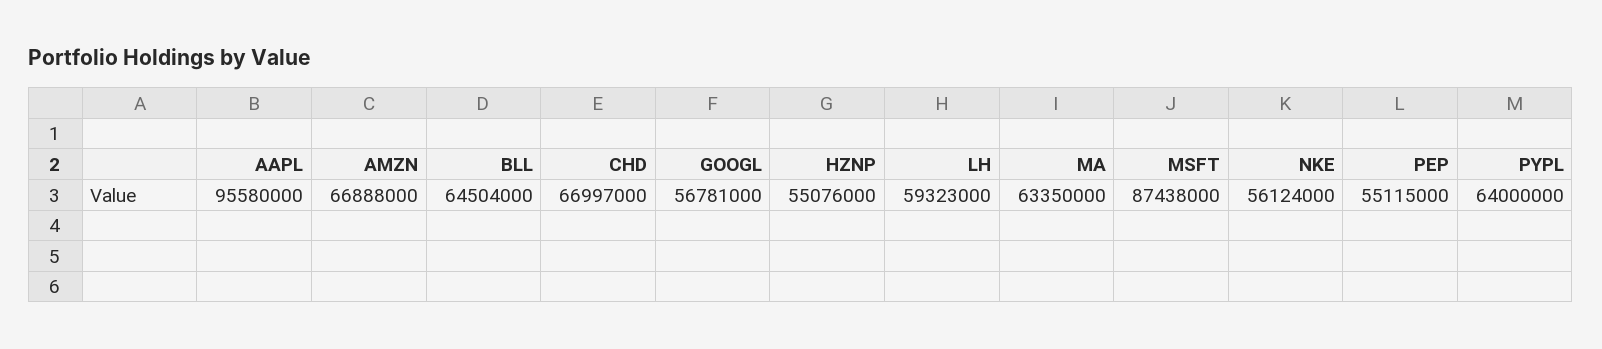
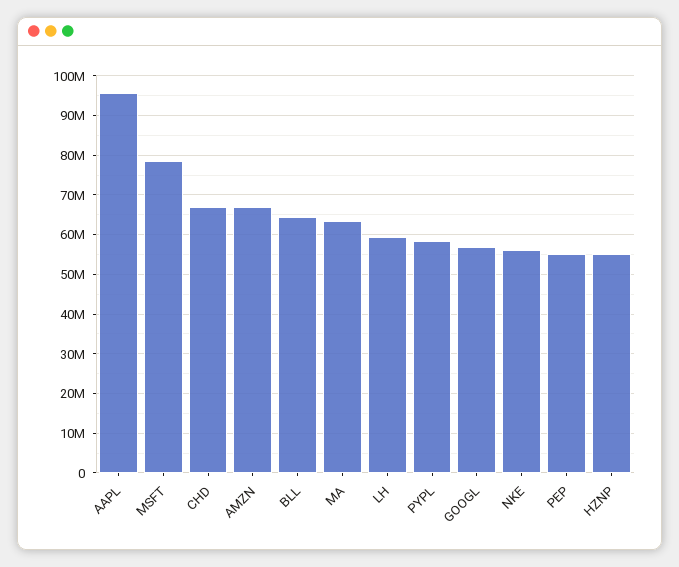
MSFT: 87438000 -> 78000000
PYPL: 64000000 -> 58000000

